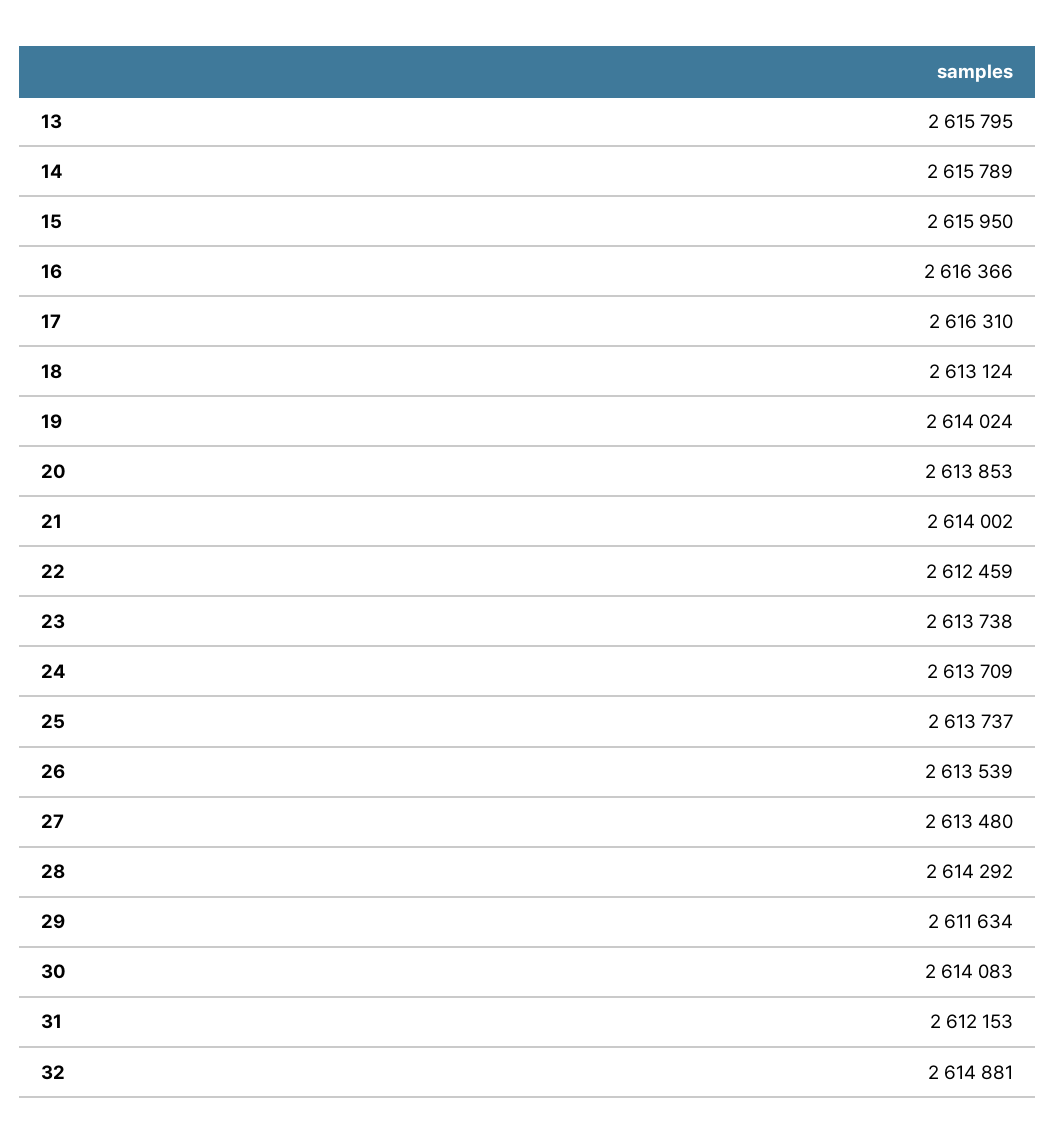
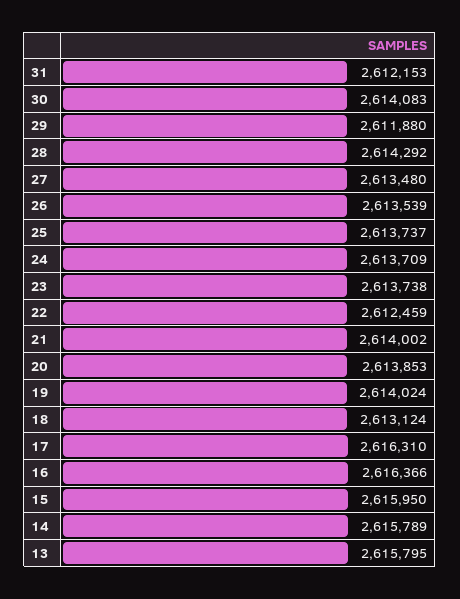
29: 2611634 -> 2611880
32: 2614881 -> none

